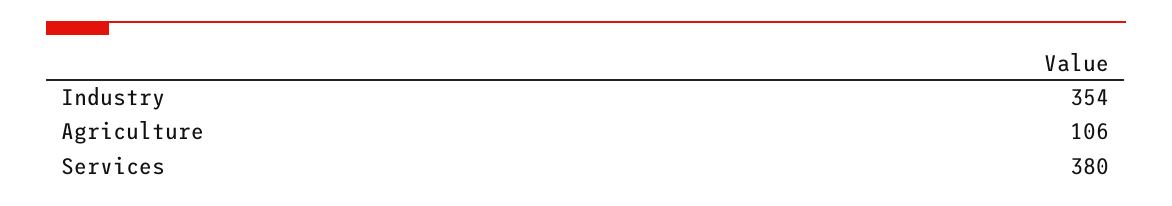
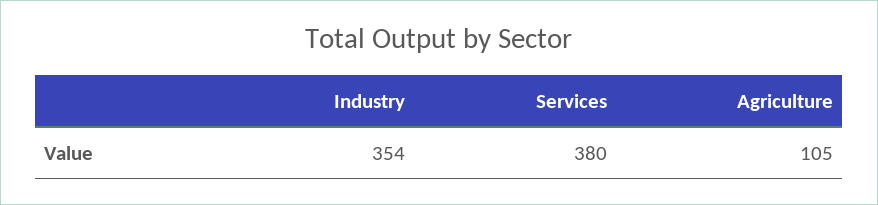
Agriculture: 106 -> 105

